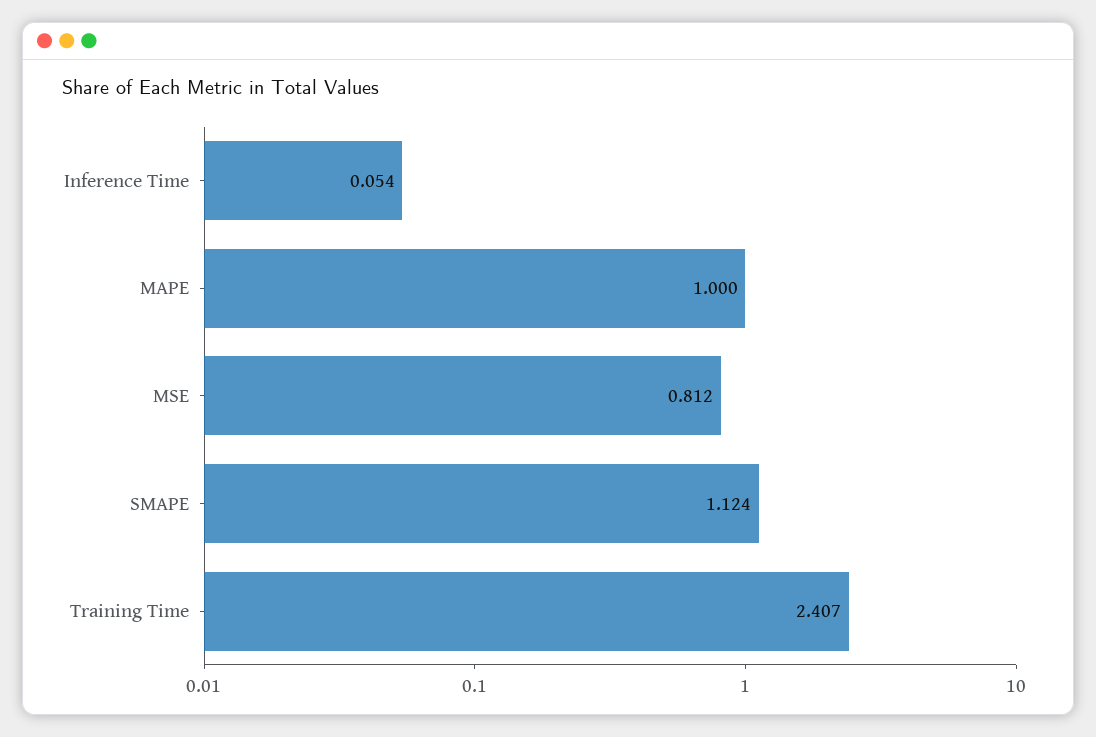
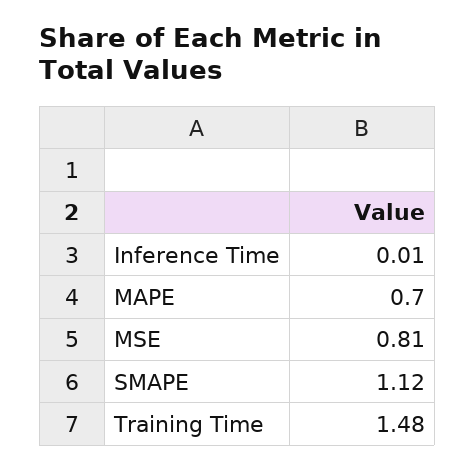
Inference Time: 0.054 -> 0.01
MAPE: 1 -> 0.7
Training Time: 2.407 -> 1.48

